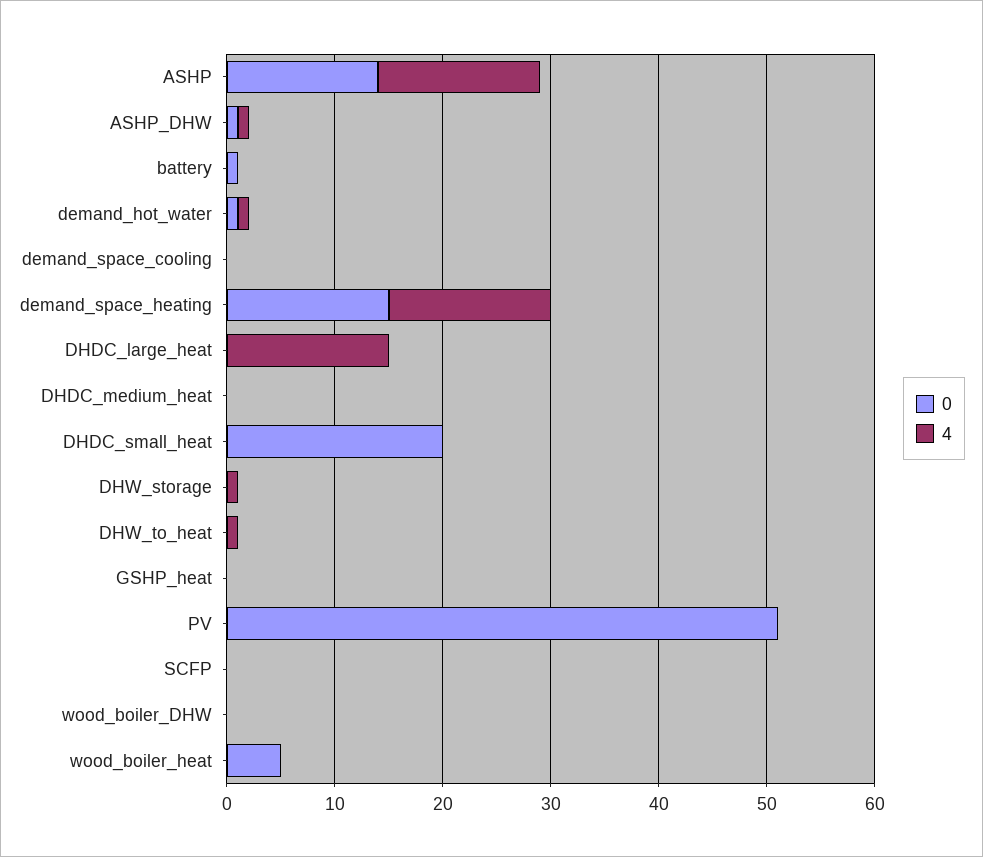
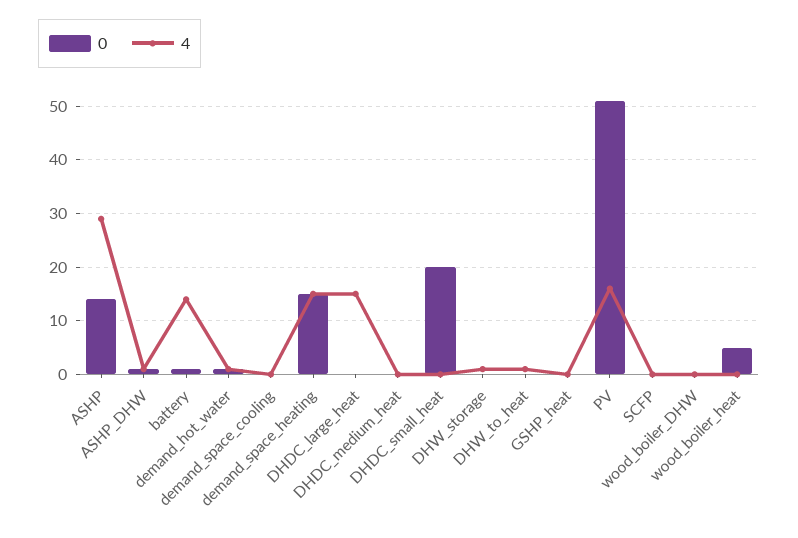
4, ASHP: 15 -> 30
4, battery: 0 -> 15
4, PV: 0 -> 15

